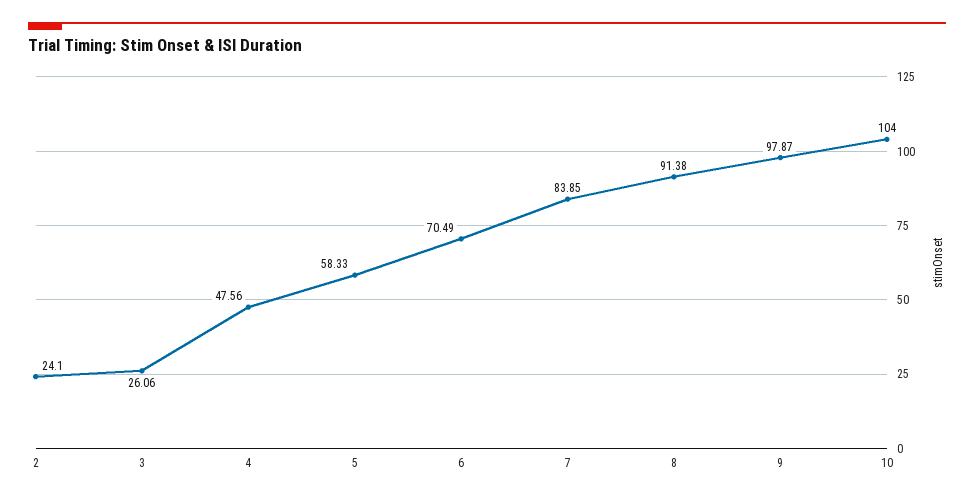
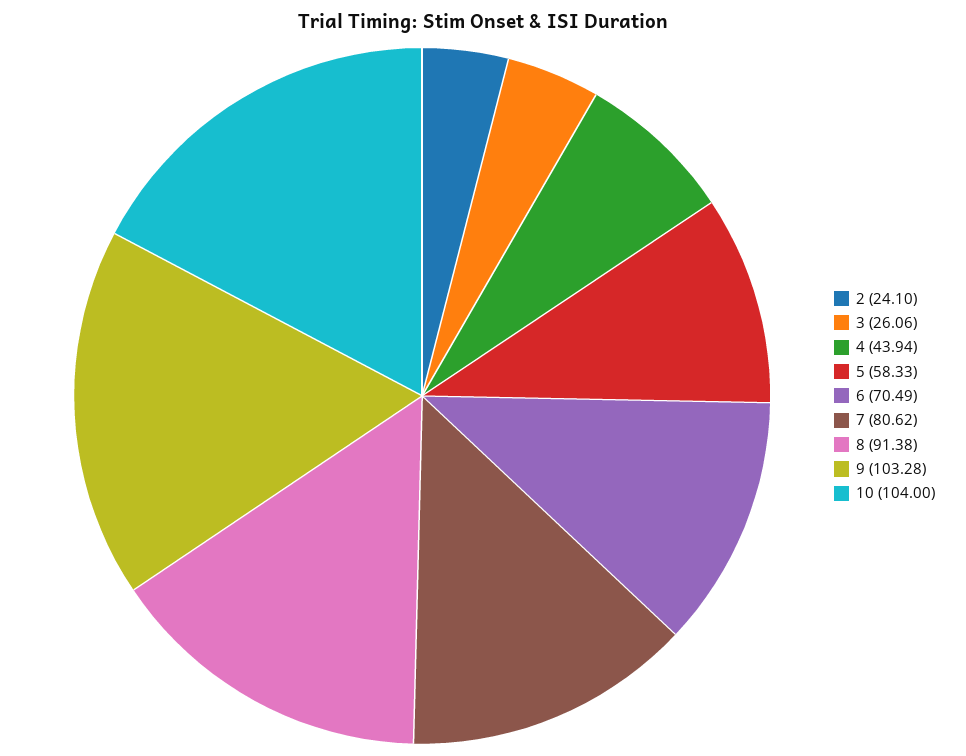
4: 47.56 -> 43.94
7: 83.85 -> 80.62
9: 97.87 -> 103.28

